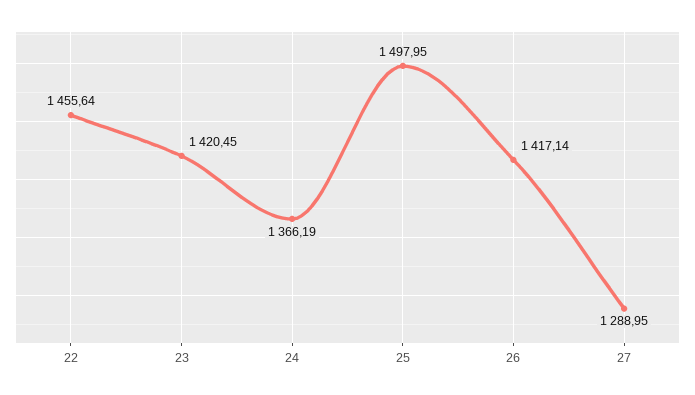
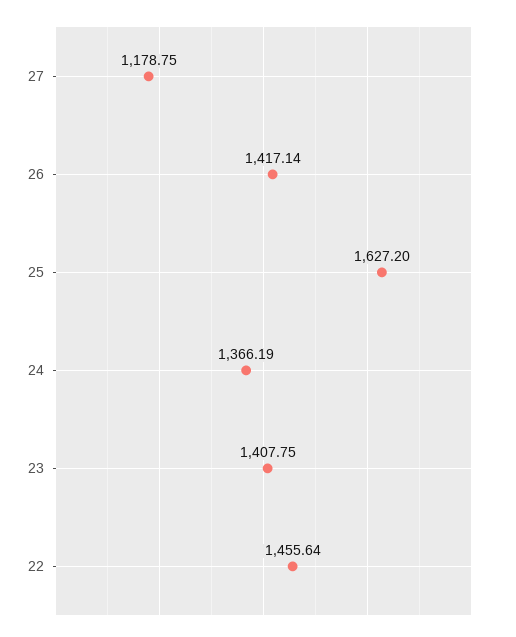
23: 1420.45 -> 1407.75
25: 1497.95 -> 1627.2
27: 1288.95 -> 1178.75

